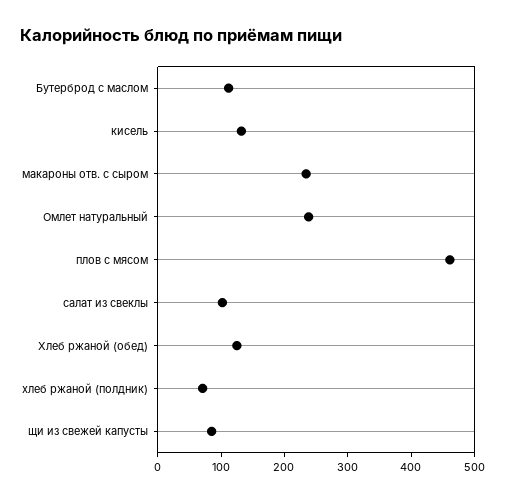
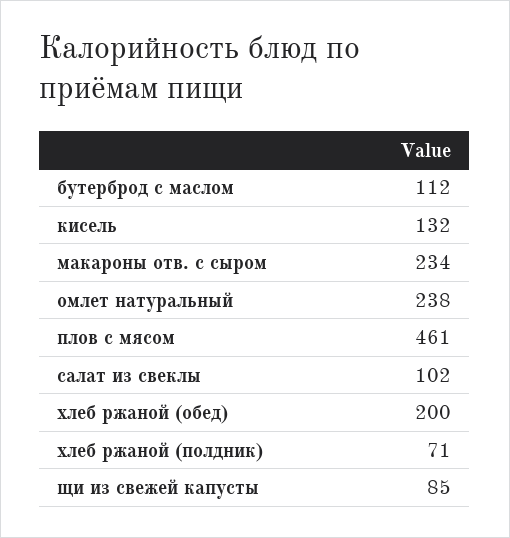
Хлеб ржаной (обед): 120 -> 200

